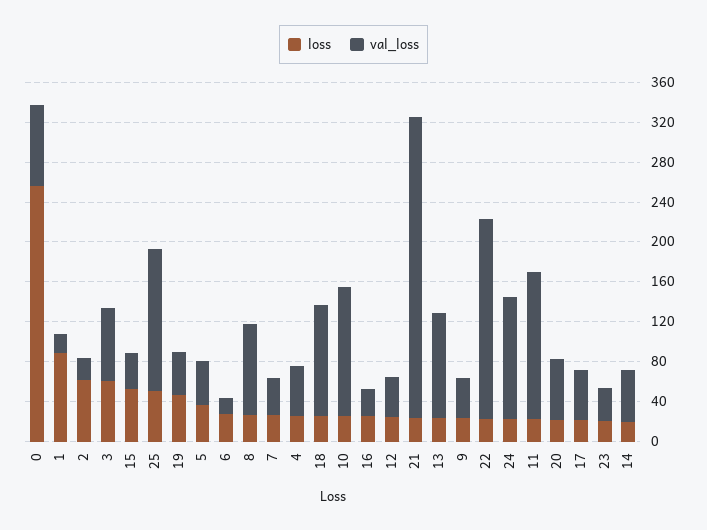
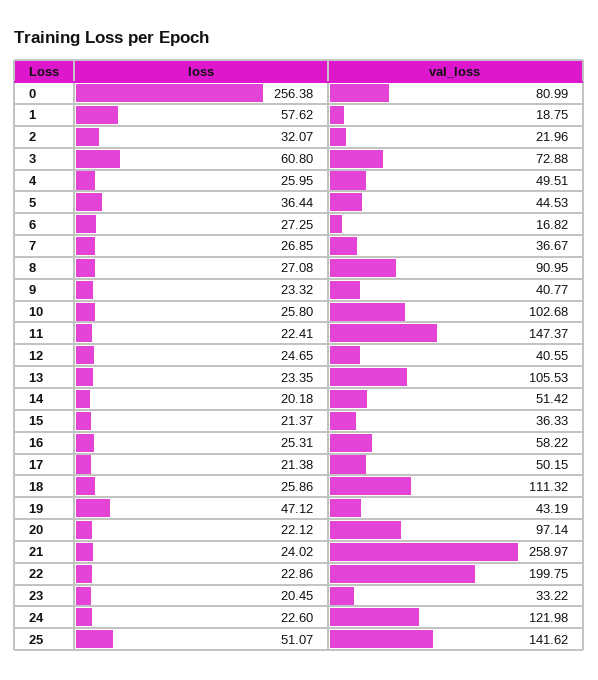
loss, 1: 90 -> 57.62
loss, 2: 60 -> 32.07
loss, 15: 50 -> 21.37
val_loss, 10: 130 -> 102.68
val_loss, 16: 30 -> 58.22
val_loss, 21: 300 -> 258.97
val_loss, 20: 60 -> 97.14

